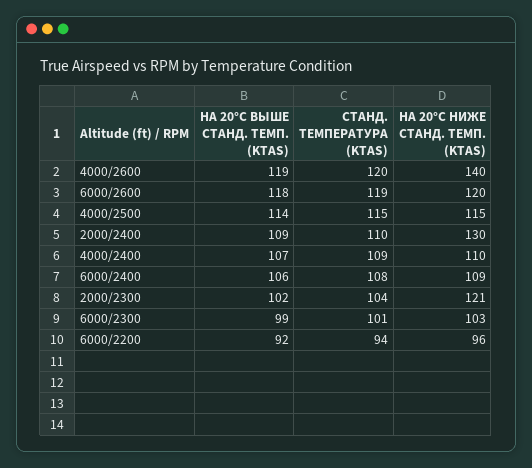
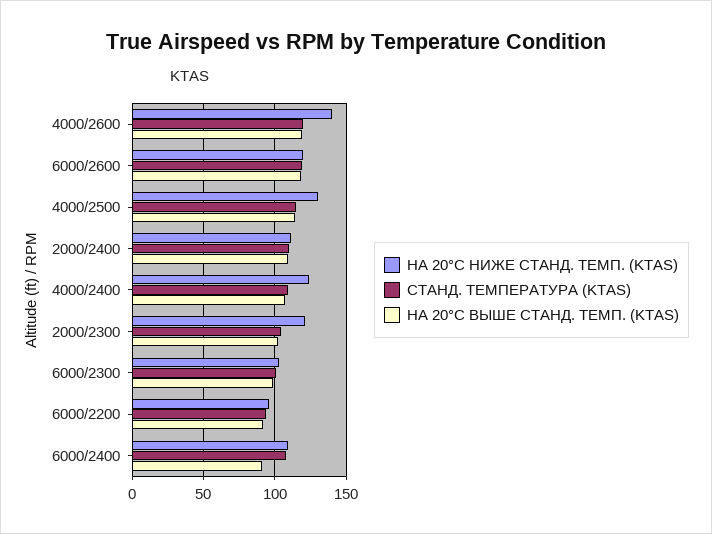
НА 20°C НИЖЕ СТАНД. ТЕМП. (KTAS), 4000/2500: 115 -> 130
НА 20°C НИЖЕ СТАНД. ТЕМП. (KTAS), 2000/2400: 130 -> 110
НА 20°C НИЖЕ СТАНД. ТЕМП. (KTAS), 4000/2400: 110 -> 125
НА 20°C ВЫШЕ СТАНД. ТЕМП. (KTAS), 6000/2400: 106 -> 90

